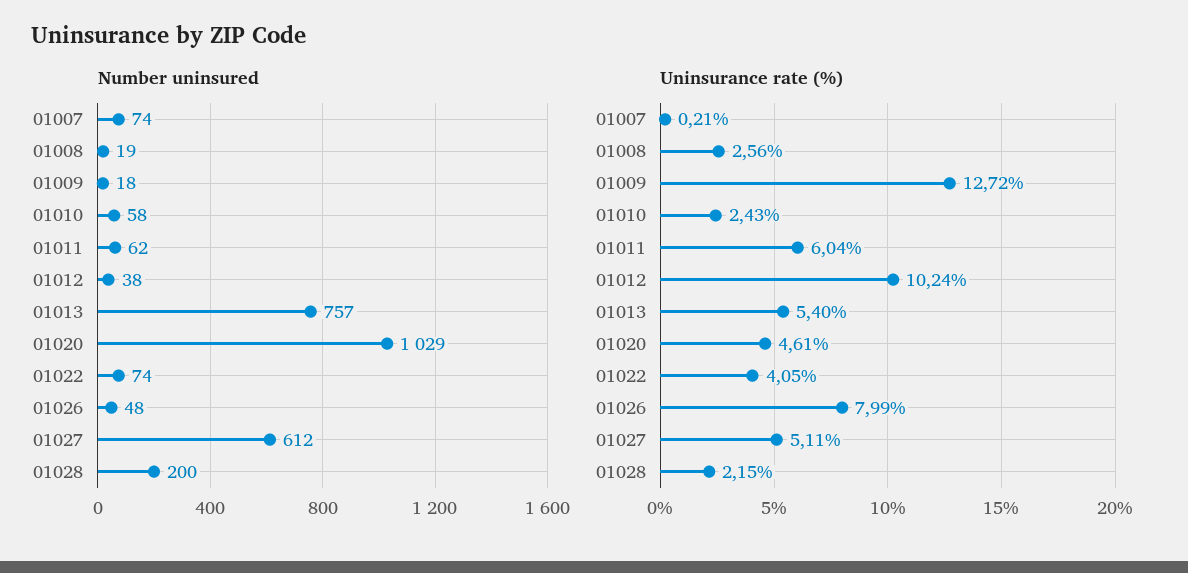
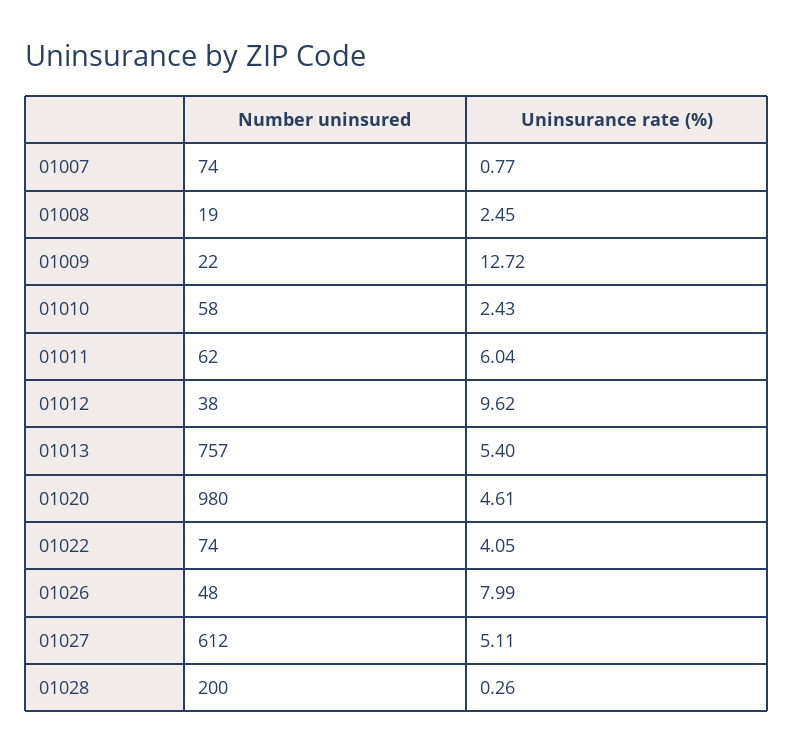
Number uninsured, 01009: 18 -> 22
Number uninsured, 01020: 1029 -> 980
Uninsurance rate (%), 01007: 0.21 -> 0.77
Uninsurance rate (%), 01008: 2.56 -> 2.45
Uninsurance rate (%), 01012: 10.24 -> 9.62
Uninsurance rate (%), 01028: 2.15 -> 0.26

